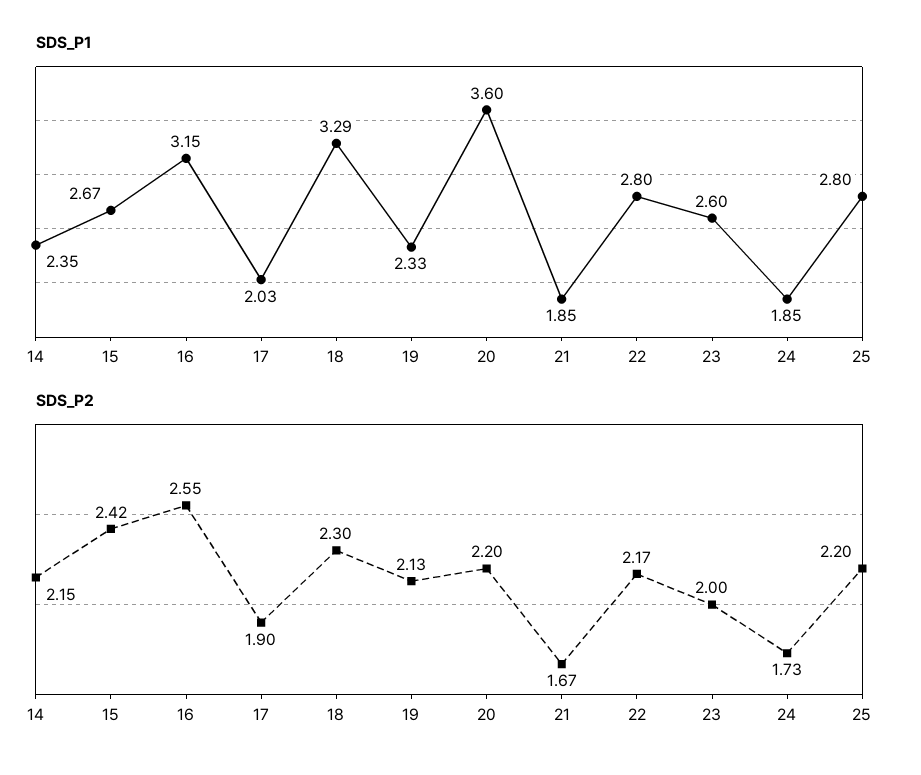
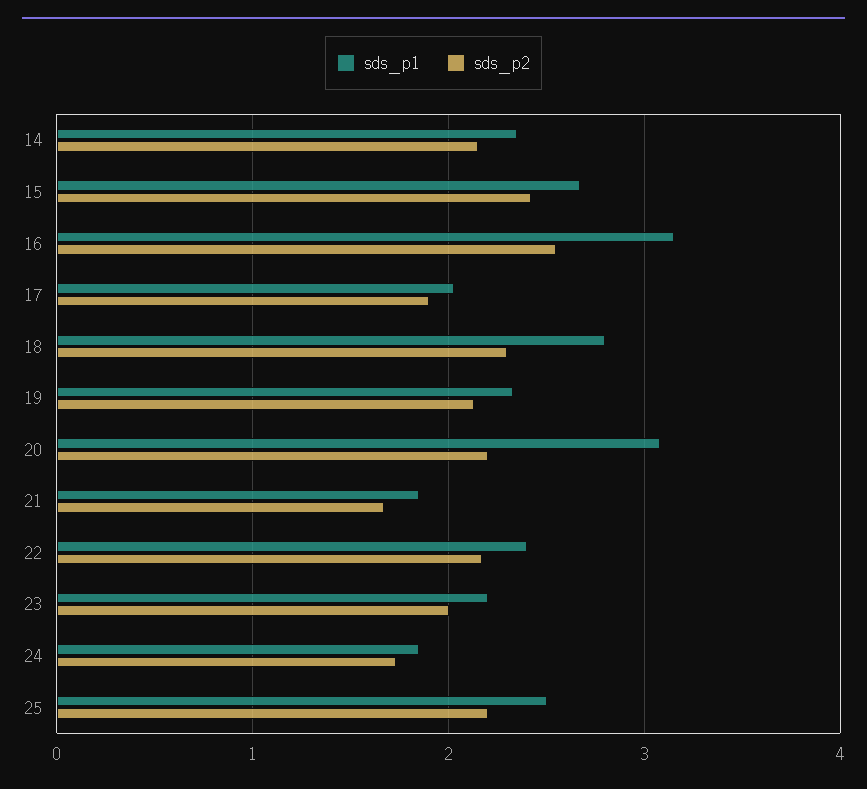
SDS_P1, 18: 3.29 -> 2.8
SDS_P1, 20: 3.6 -> 3.1
SDS_P1, 22: 2.8 -> 2.4
SDS_P1, 23: 2.6 -> 2.2
SDS_P1, 25: 2.8 -> 2.5

